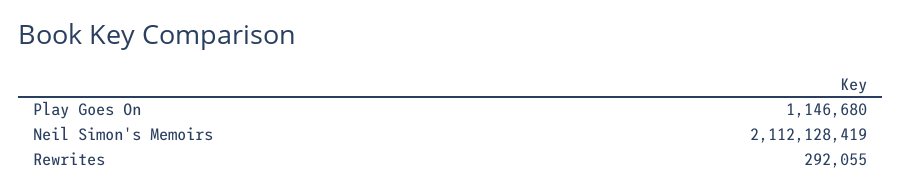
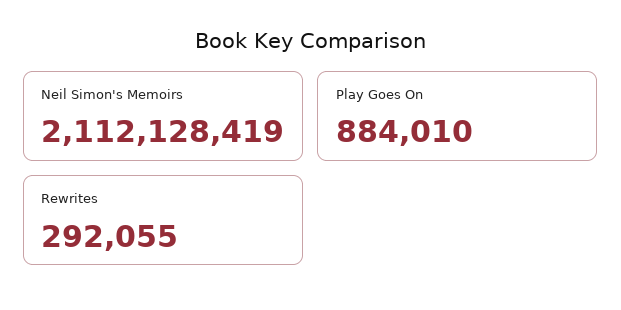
Play Goes On: 1146680 -> 884010

